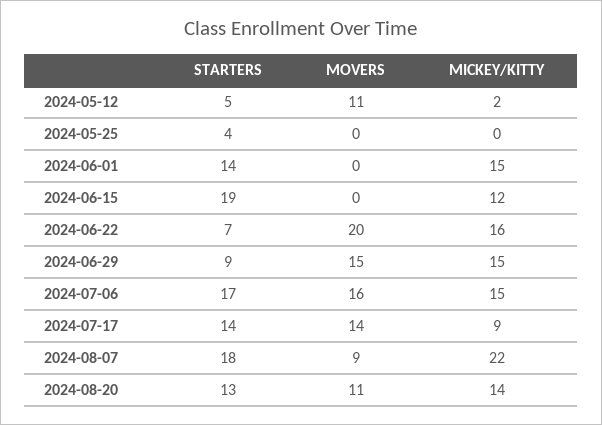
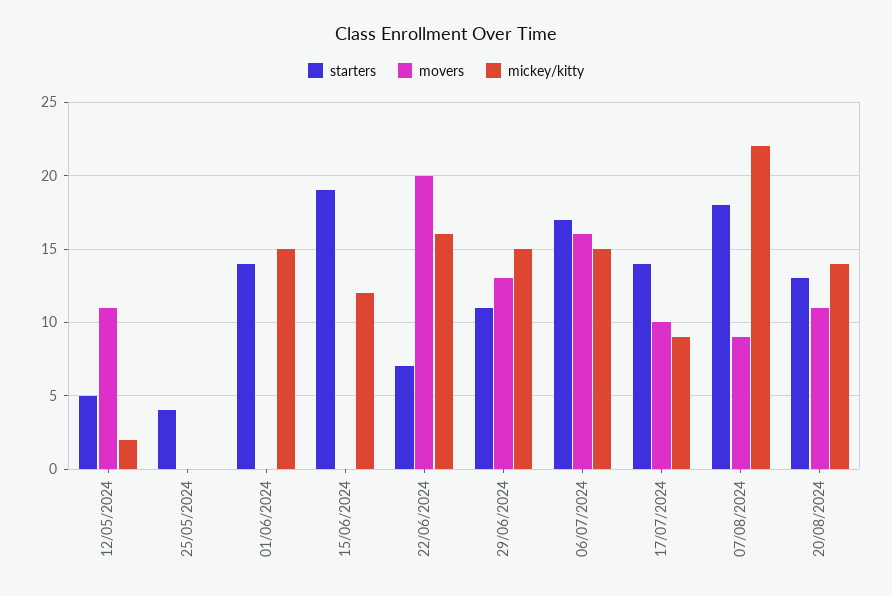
STARTERS, 2024-06-29: 9 -> 11
MOVERS, 2024-06-29: 15 -> 13
MOVERS, 2024-07-17: 14 -> 10

